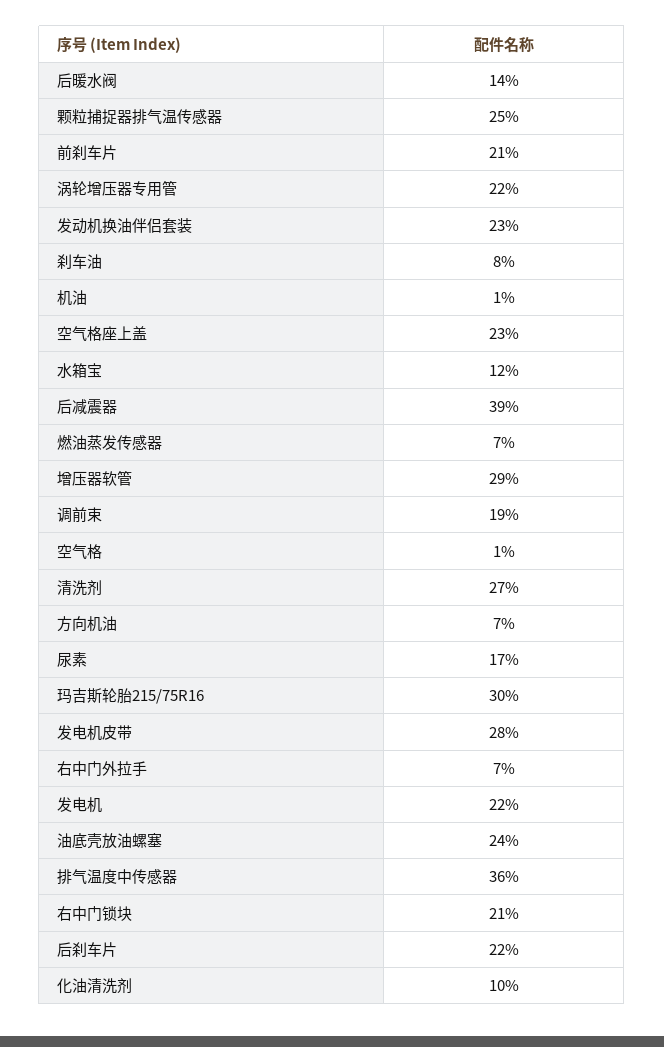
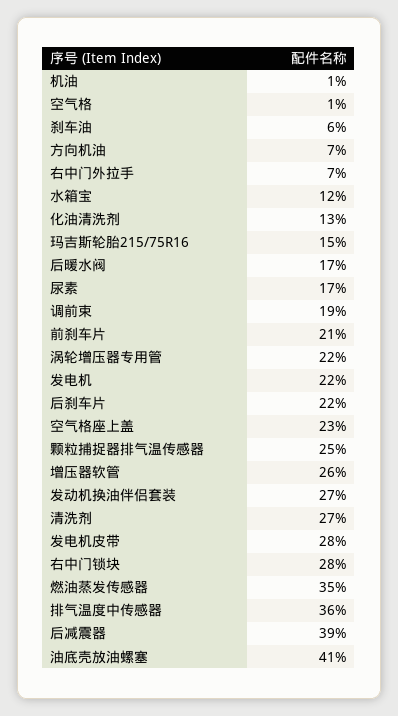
后暖水阀: 14 -> 17
发动机换油伴侣套装: 23 -> 27
刹车油: 8 -> 6
燃油蒸发传感器: 7 -> 35
增压器软管: 29 -> 26
玛吉斯轮胎215/75R16: 30 -> 15
油底壳放油螺塞: 24 -> 41
右中门锁块: 21 -> 28
化油清洗剂: 10 -> 13

